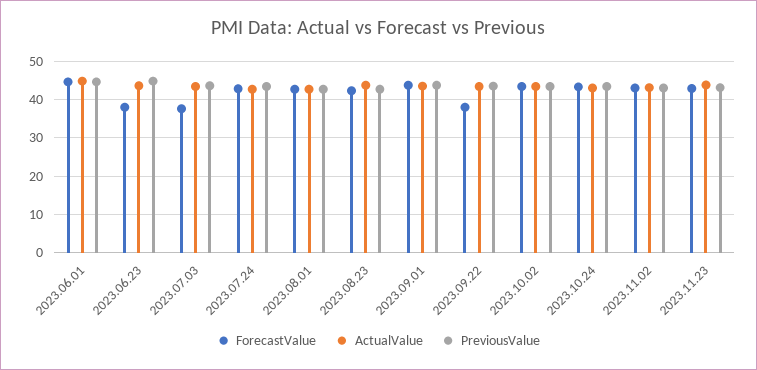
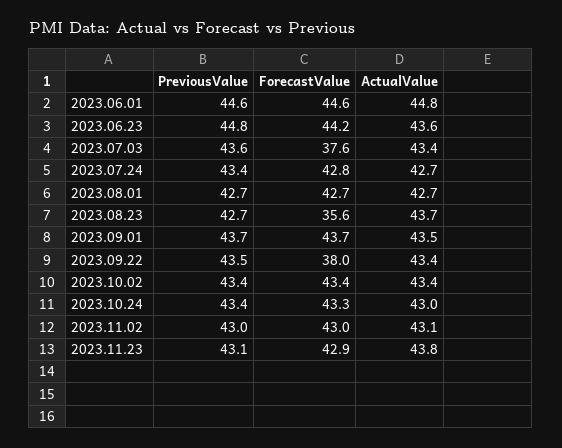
ForecastValue, 2023.06.23: 38 -> 44.2
ForecastValue, 2023.08.23: 42 -> 35.6

